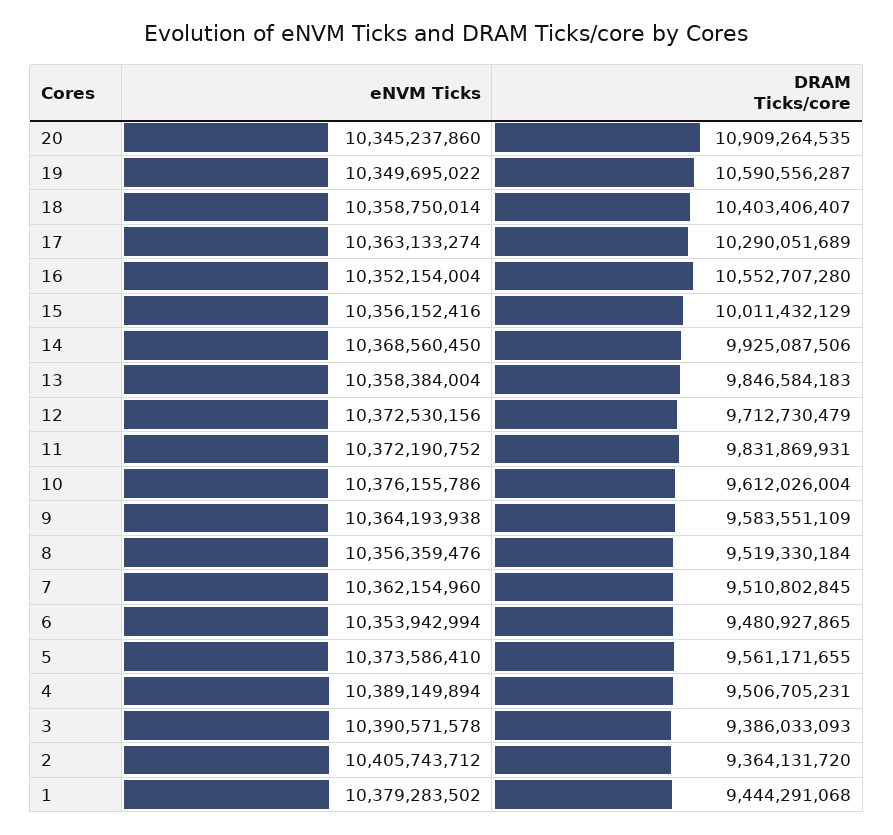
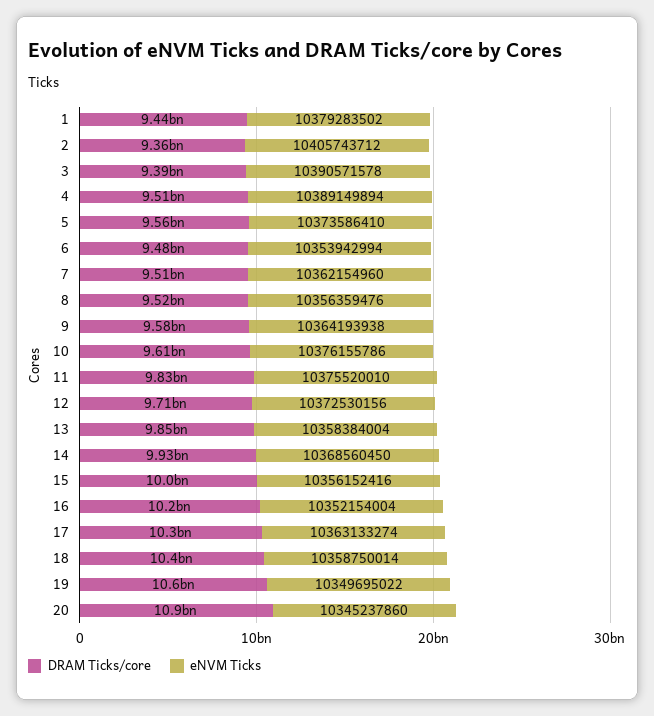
DRAM Ticks/core, 16: 10552707280 -> 10200000000
eNVM Ticks, 11: 10372190752 -> 10375520010

